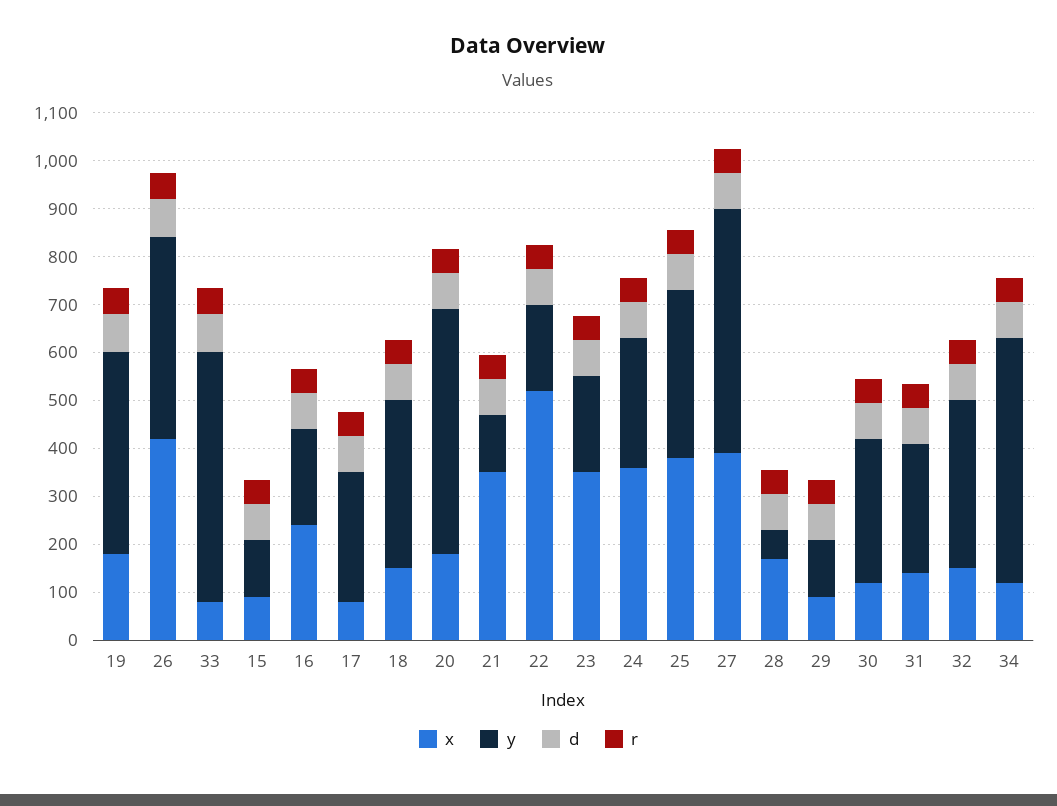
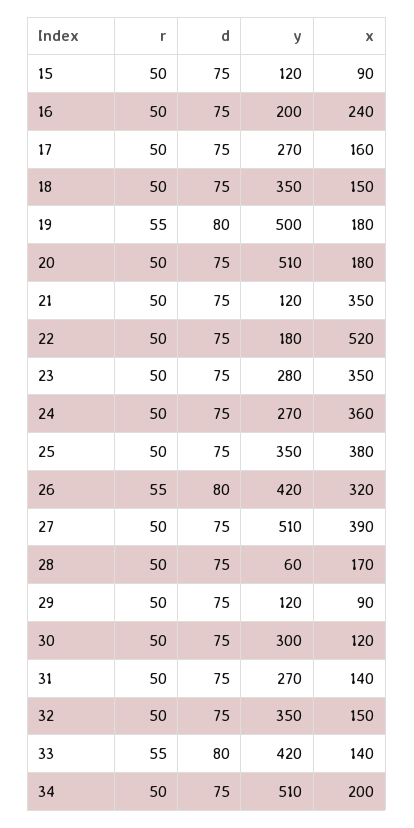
y, 19: 420 -> 500
x, 26: 420 -> 320
x, 33: 80 -> 140
y, 33: 520 -> 420
x, 17: 80 -> 160
y, 23: 200 -> 280
x, 34: 120 -> 200

